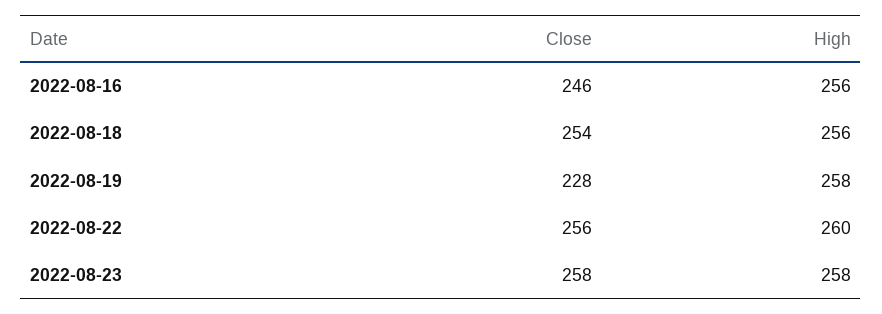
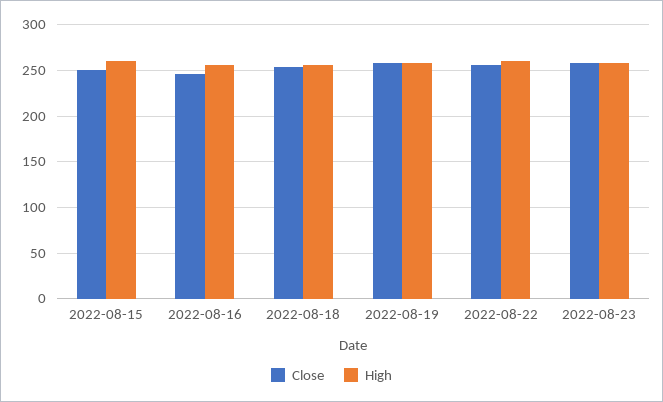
Close, 2022-08-19: 228 -> 260
Close, 2022-08-15: none -> 250
High, 2022-08-15: none -> 260

